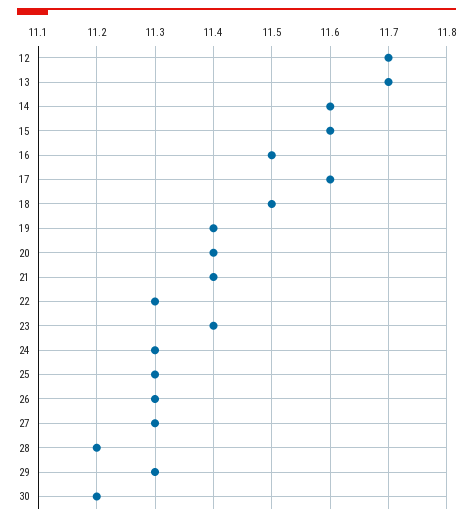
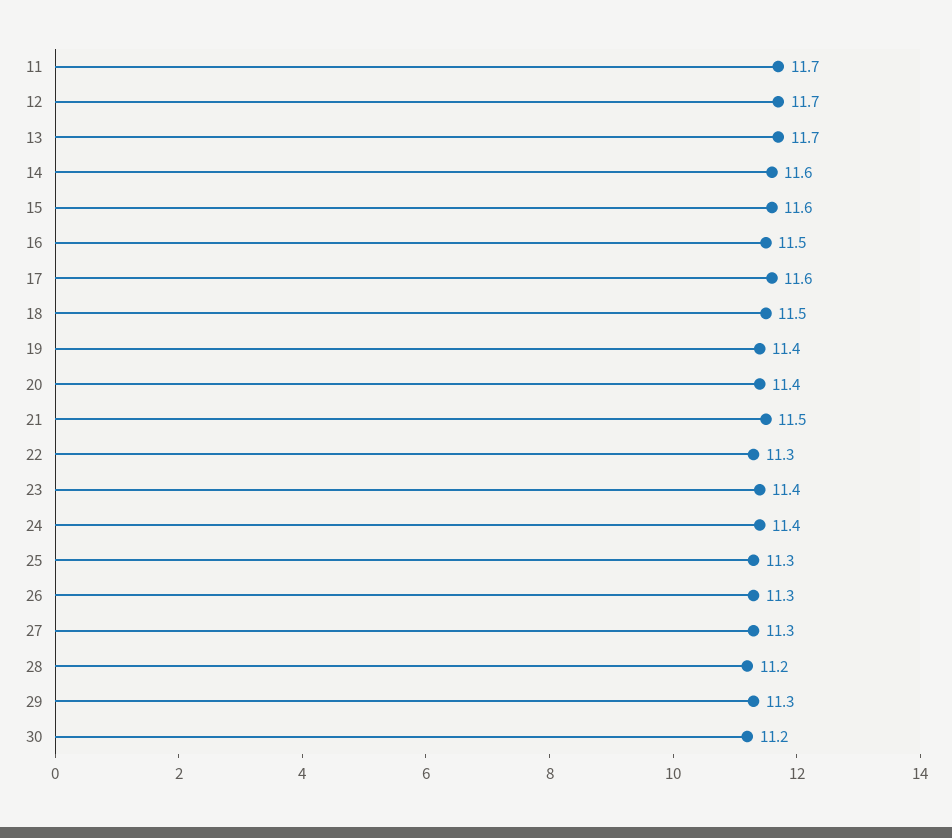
21: 11.4 -> 11.5
24: 11.3 -> 11.4
11: none -> 11.7

